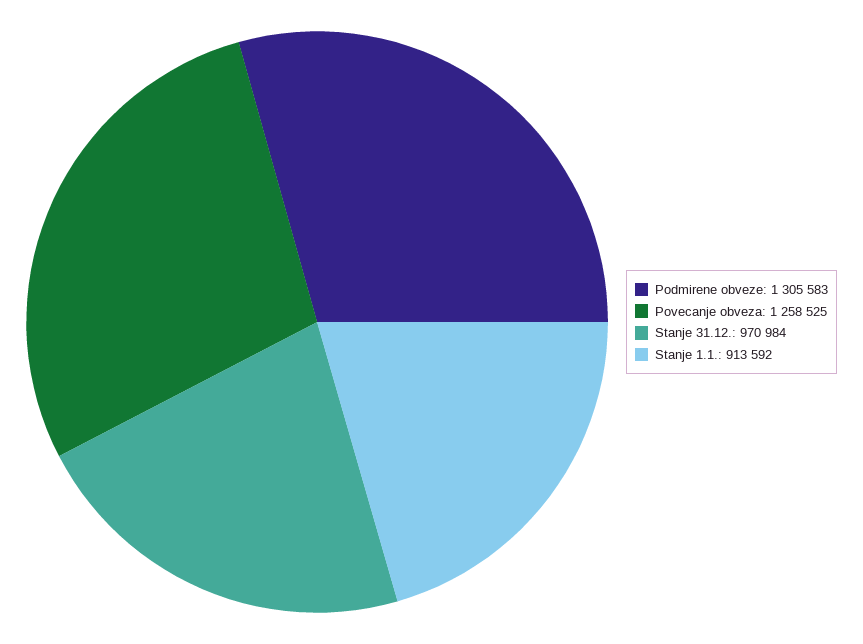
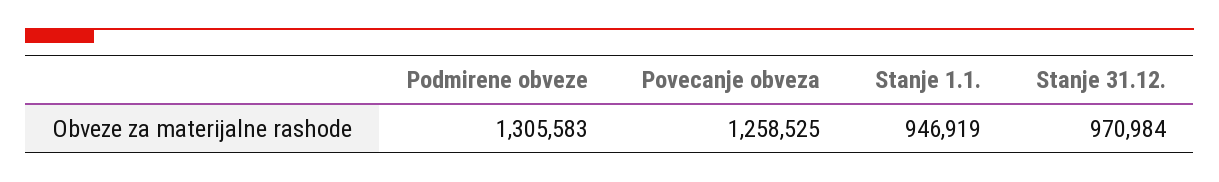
Stanje 1.1.: 913592 -> 946919

